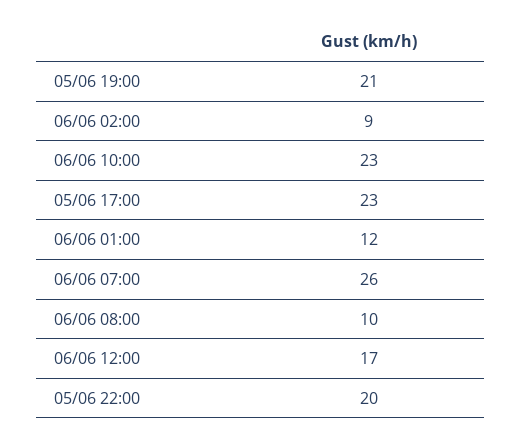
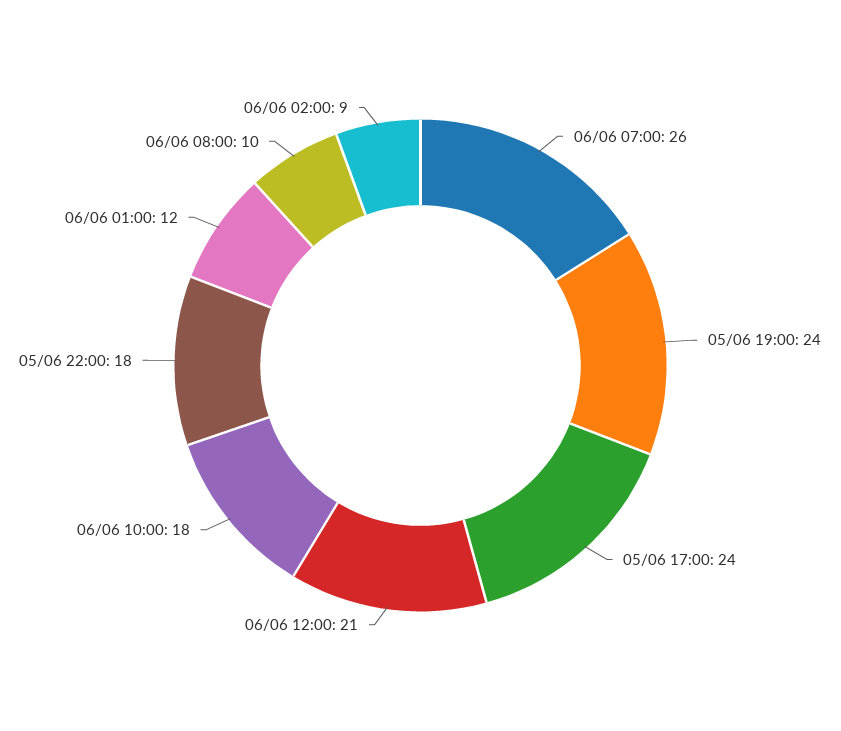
05/06 19:00: 21 -> 24
06/06 10:00: 23 -> 18
05/06 17:00: 23 -> 24
06/06 12:00: 17 -> 21
05/06 22:00: 20 -> 18

